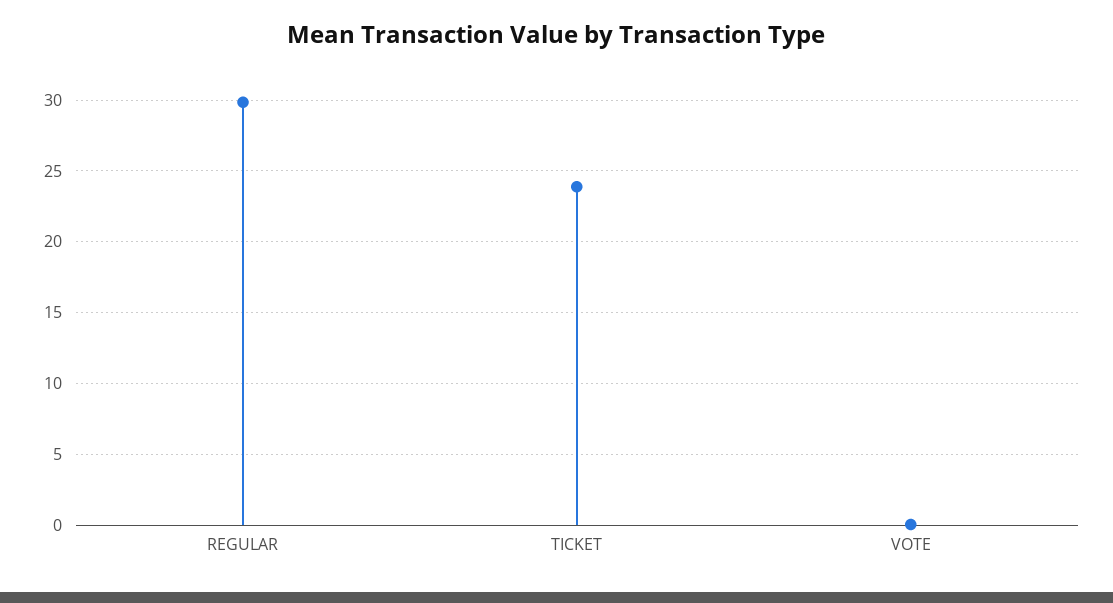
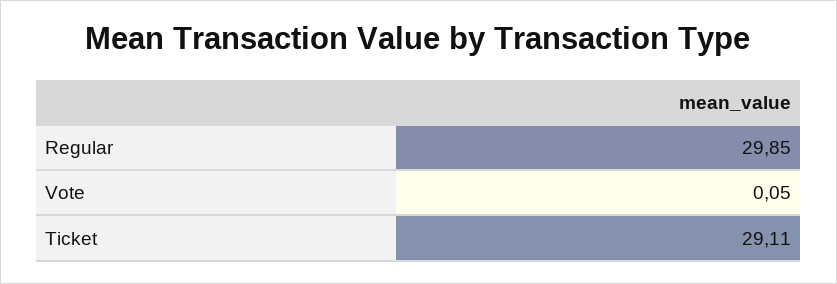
TICKET: 24 -> 29.11

